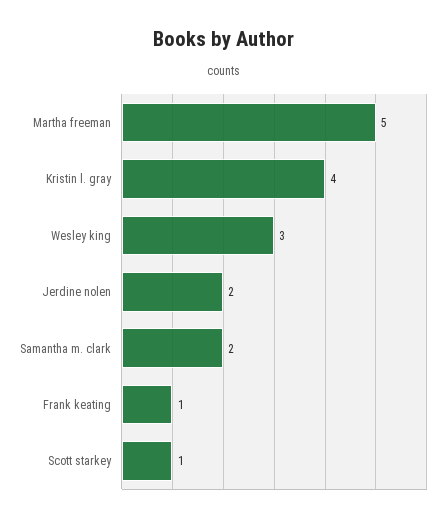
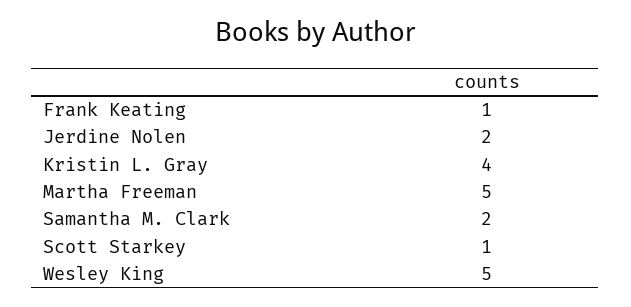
Wesley king: 3 -> 5

